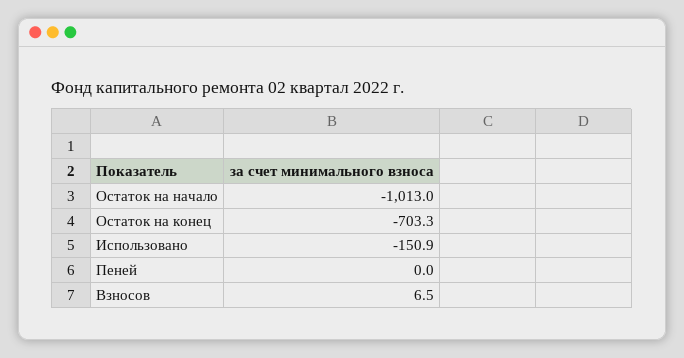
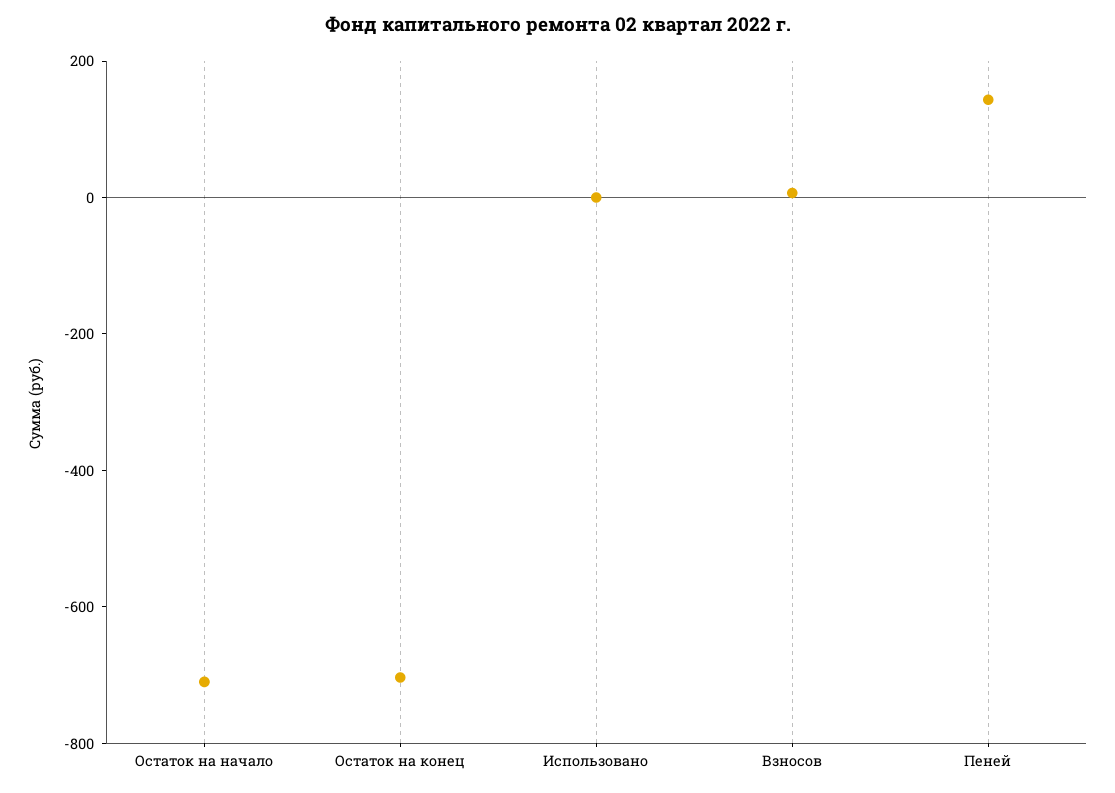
Остаток на начало: -1013 -> -700
Использовано: -150.9 -> 0
Пеней: 0 -> 150

